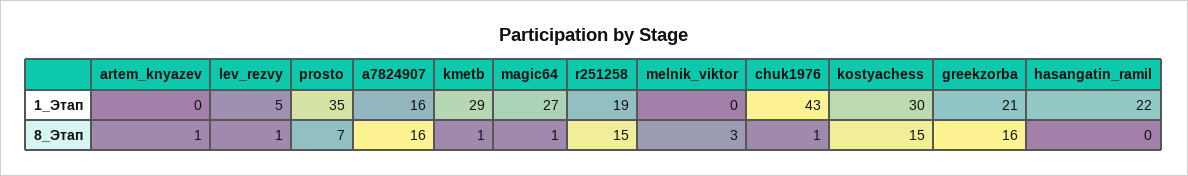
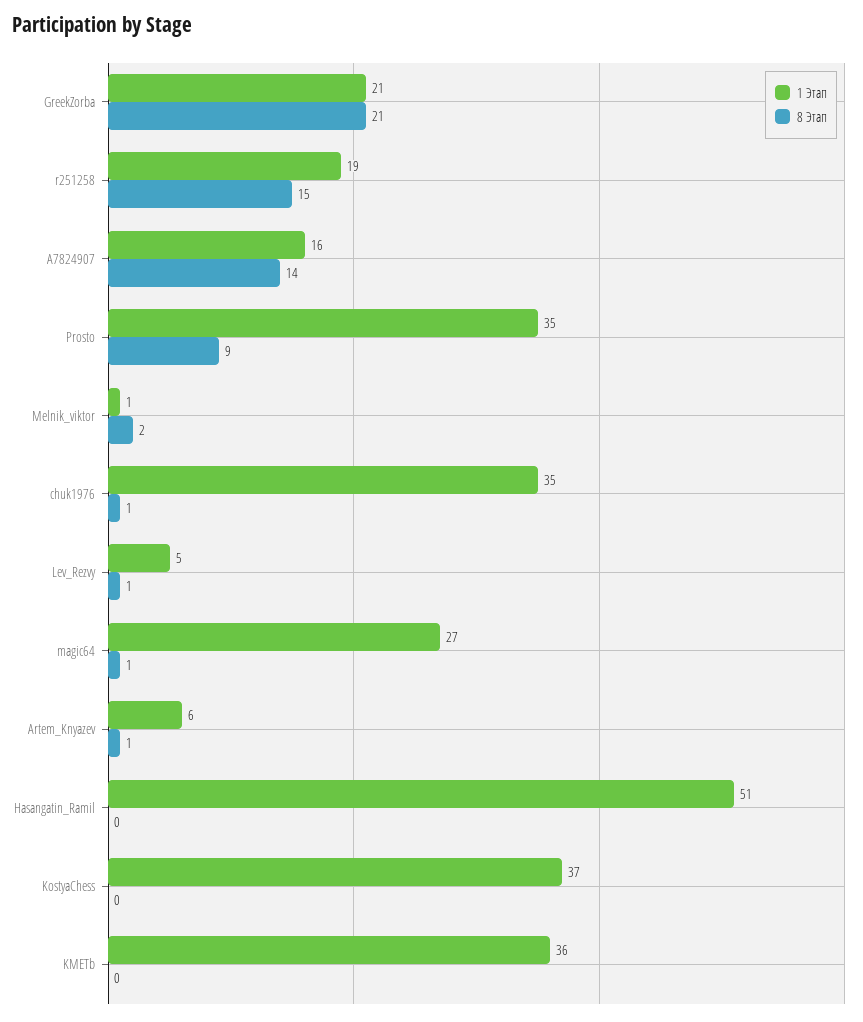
1_Этап, artem_knyazev: 0 -> 6
1_Этап, kmetb: 29 -> 36
1_Этап, melnik_viktor: 0 -> 1
1_Этап, chuk1976: 43 -> 35
1_Этап, kostyachess: 30 -> 37
1_Этап, hasangatin_ramil: 22 -> 51
8_Этап, prosto: 7 -> 9
8_Этап, a7824907: 16 -> 14
8_Этап, kmetb: 1 -> 0
8_Этап, melnik_viktor: 3 -> 2
8_Этап, kostyachess: 15 -> 0
8_Этап, greekzorba: 16 -> 21

